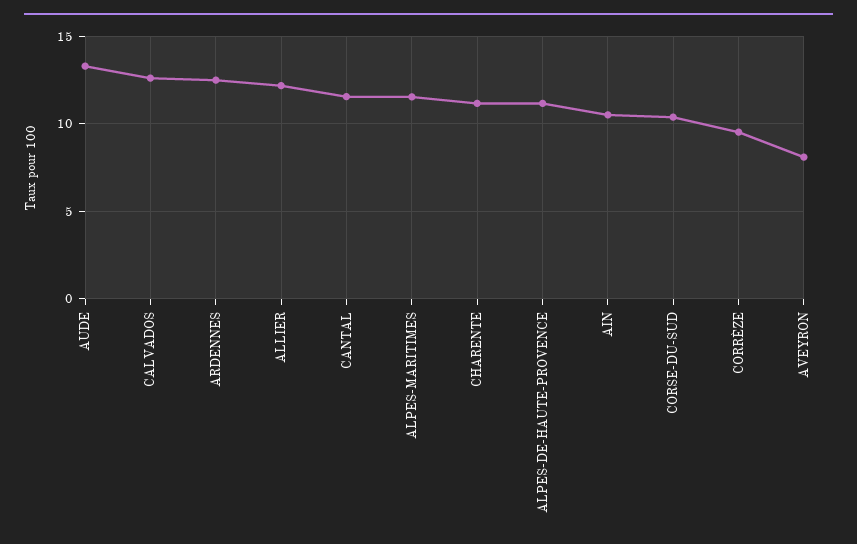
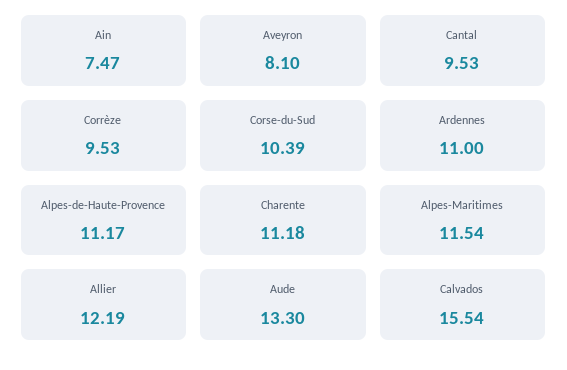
CALVADOS: 12.5 -> 15.54
ARDENNES: 12.5 -> 11
CANTAL: 11.5 -> 9.53
AIN: 10.5 -> 7.47

